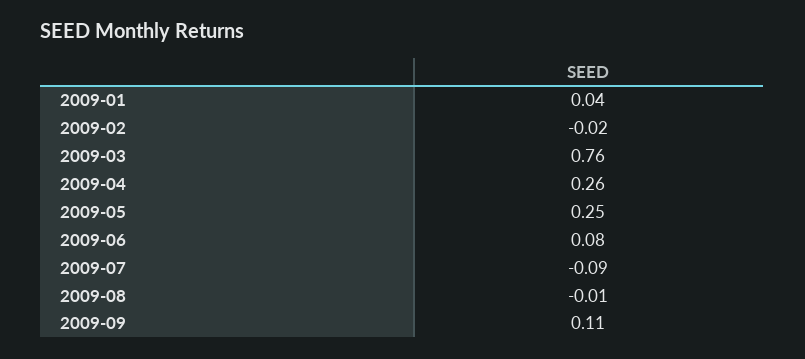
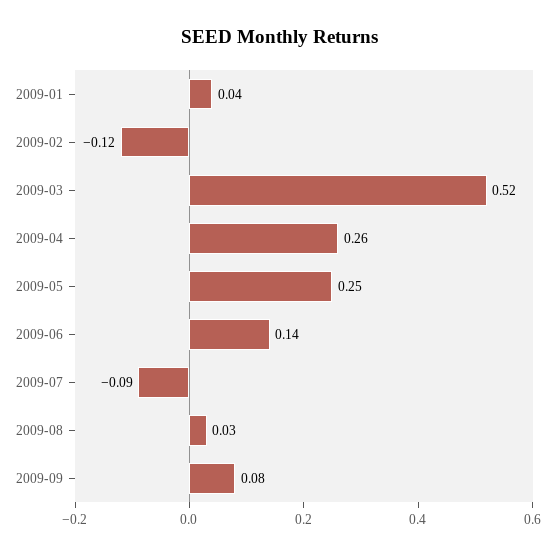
2009-02: -0.02 -> -0.12
2009-03: 0.76 -> 0.52
2009-06: 0.08 -> 0.14
2009-08: -0.01 -> 0.03
2009-09: 0.11 -> 0.08

